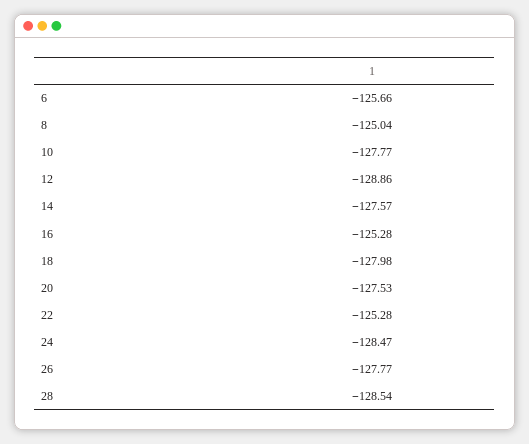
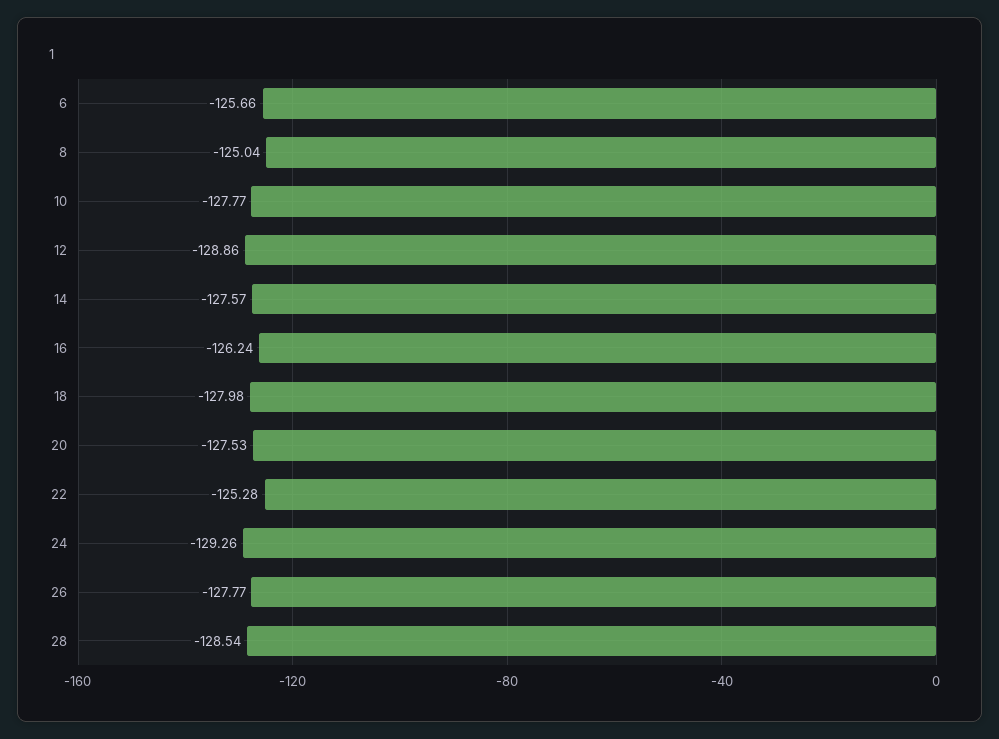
16: -125.28 -> -126.24
24: -128.47 -> -129.26

